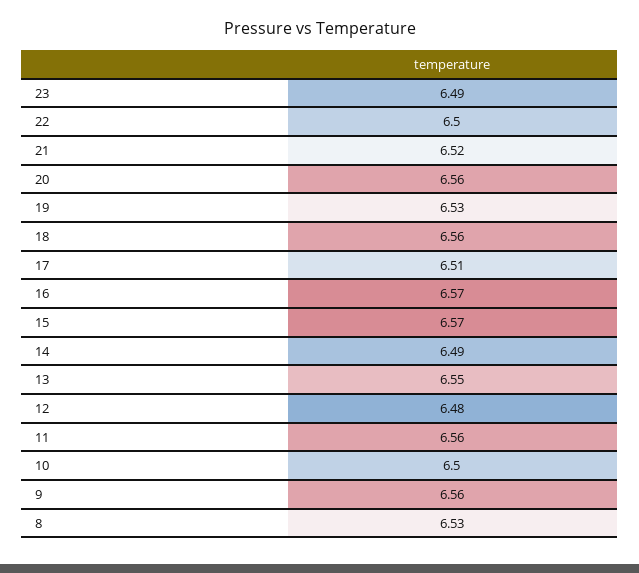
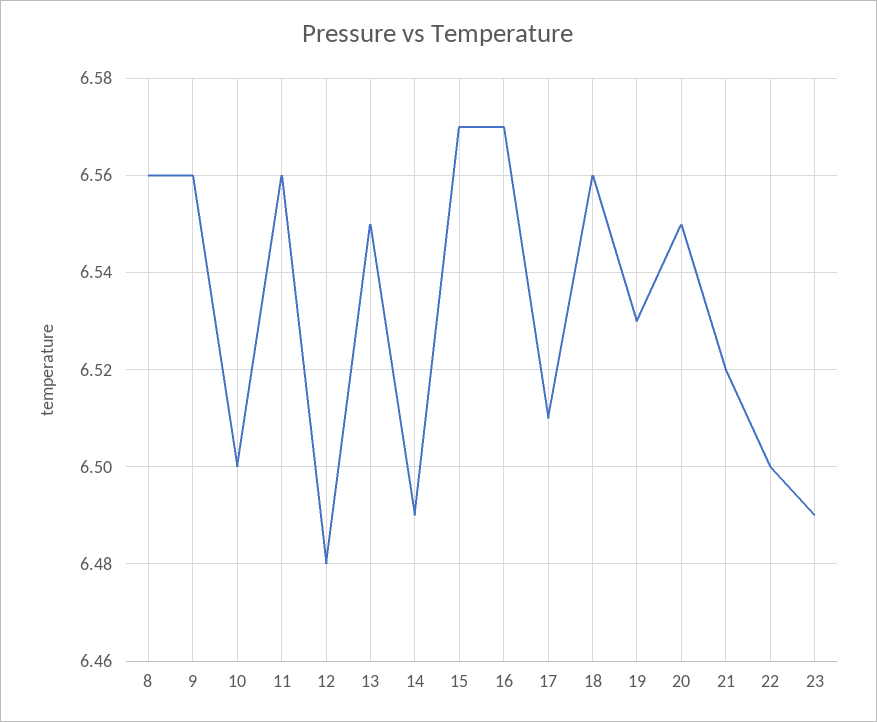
20: 6.56 -> 6.55
8: 6.53 -> 6.56

